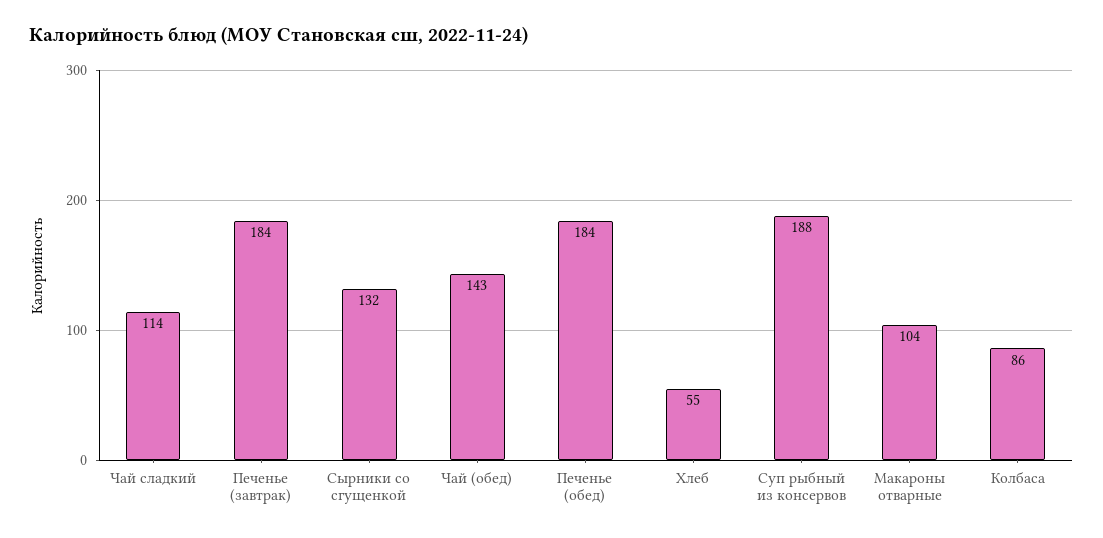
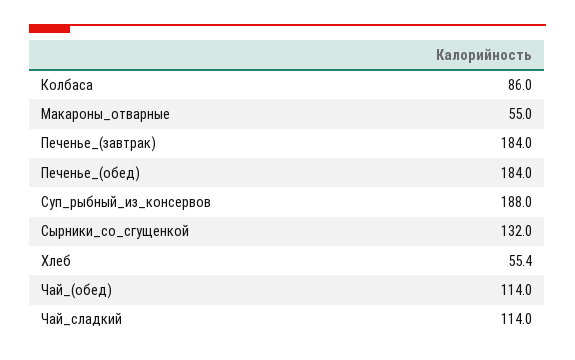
Чай (обед): 143 -> 114
Макароны отварные: 104 -> 55

